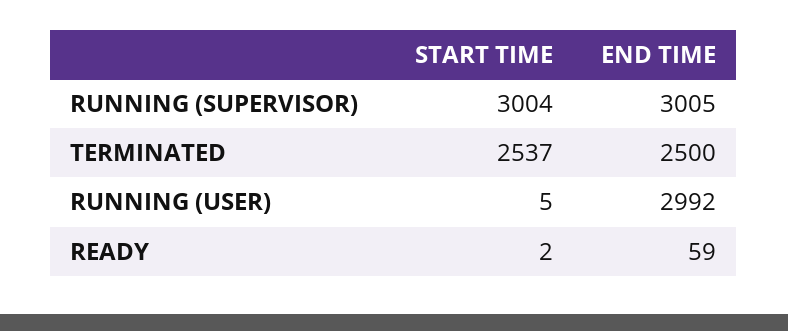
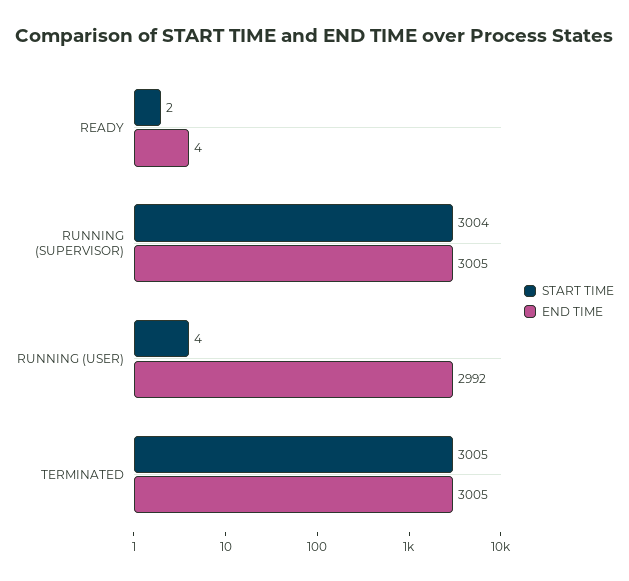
START TIME, TERMINATED: 2537 -> 3005
END TIME, TERMINATED: 2500 -> 3005
START TIME, RUNNING (USER): 5 -> 4
END TIME, READY: 59 -> 4

